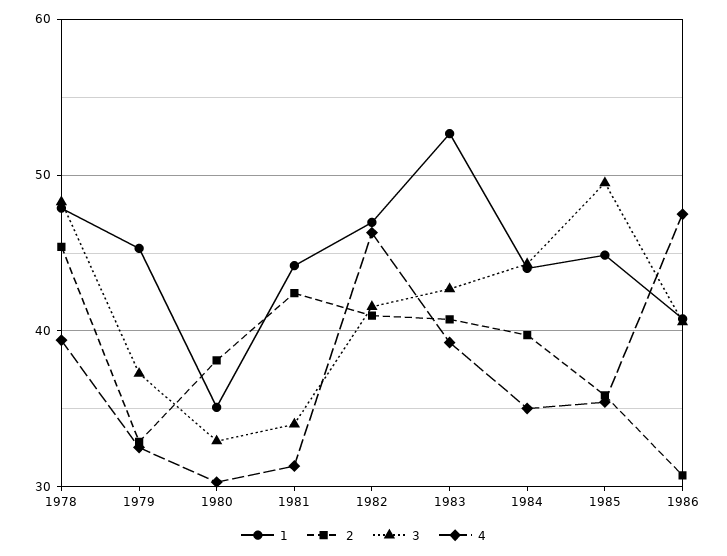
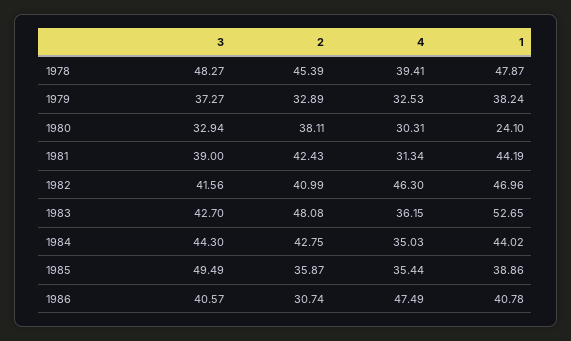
1, 1979: 45 -> 38.24
1, 1980: 35 -> 24.1
3, 1981: 34 -> 39
2, 1983: 41 -> 48.08
4, 1983: 39 -> 36.15
2, 1984: 40 -> 42.75
1, 1985: 45 -> 38.86

